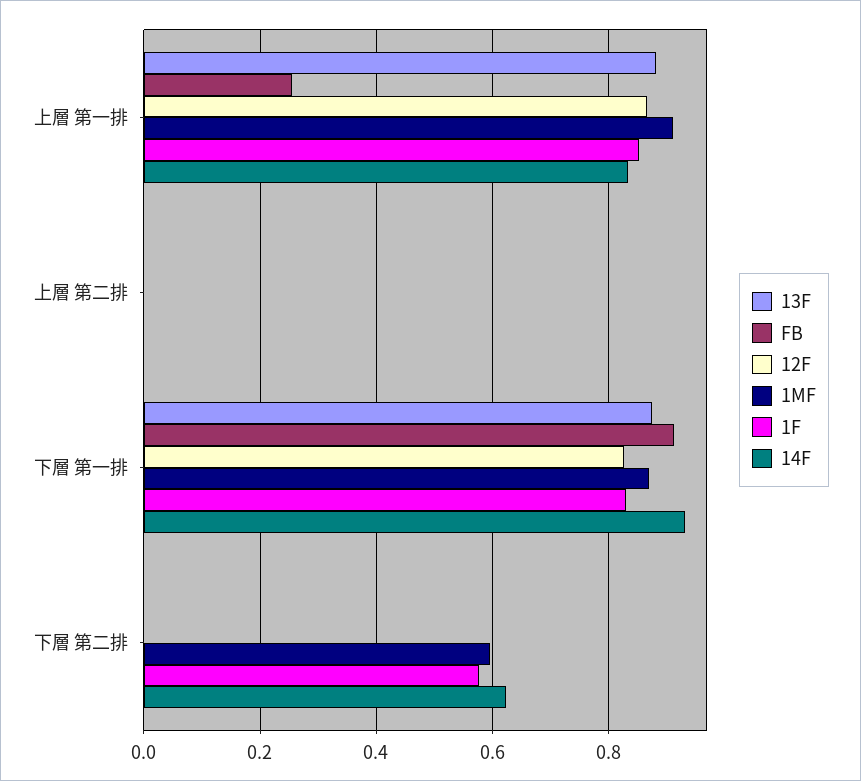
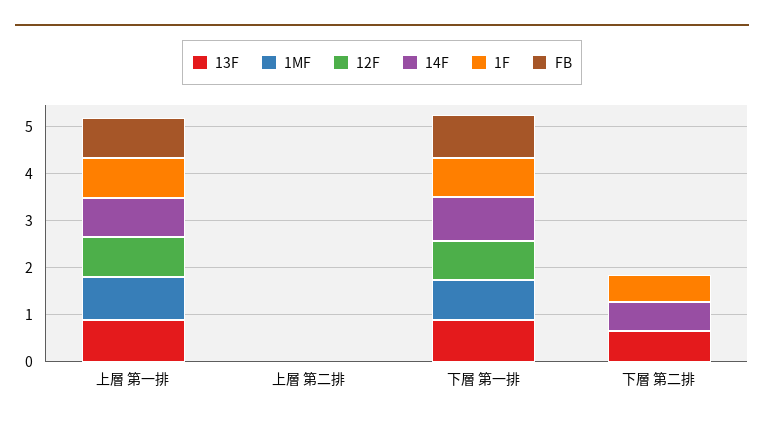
FB, 上層 第一排: 0.26 -> 0.8
13F, 下層 第二排: 0 -> 0.6
1MF, 下層 第二排: 0.6 -> 0

